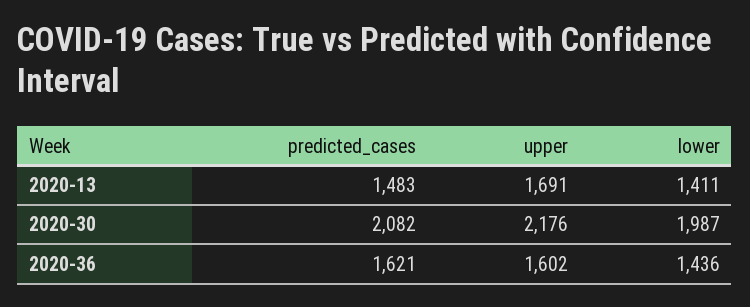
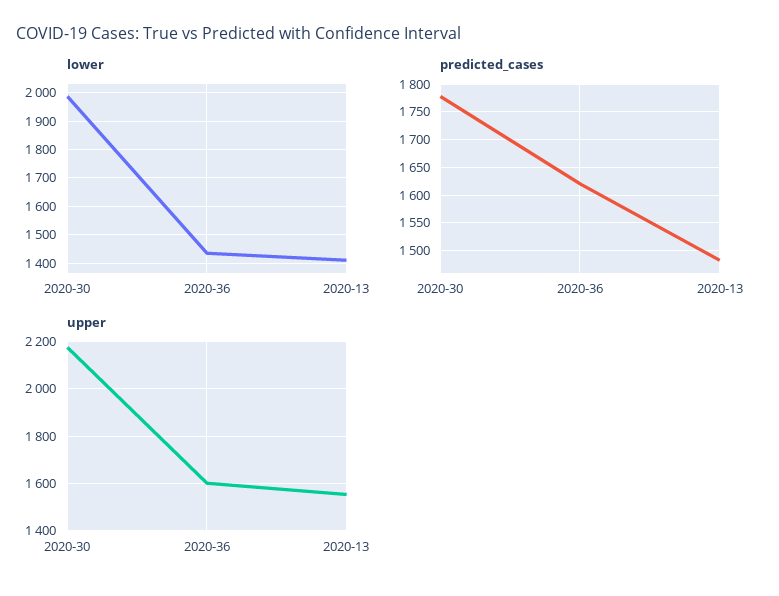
upper, 2020-13: 1691 -> 1550
predicted_cases, 2020-30: 2082 -> 1775

